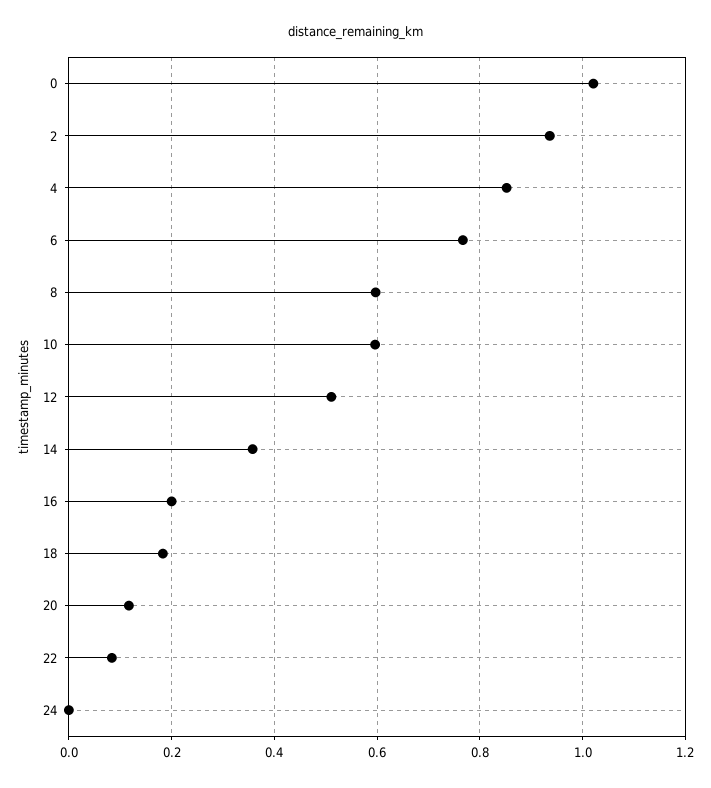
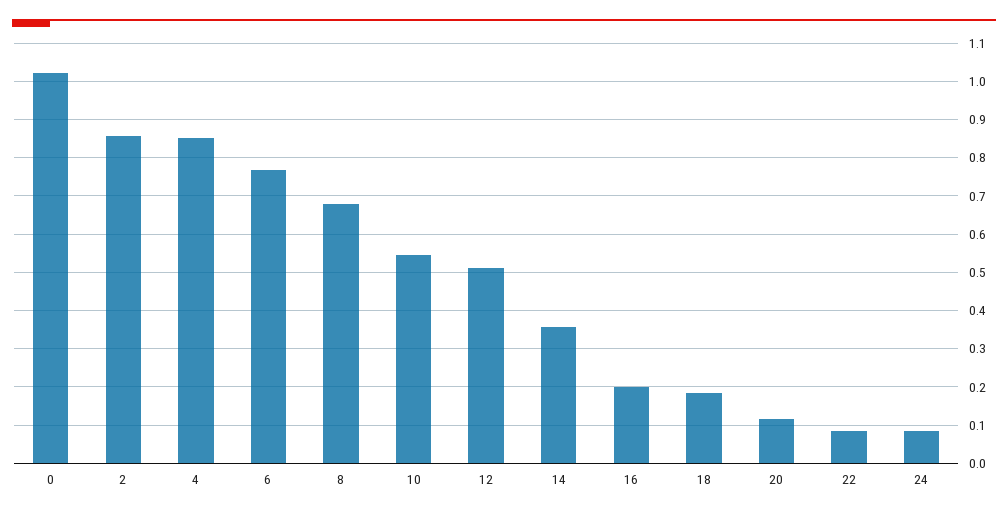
2: 0.94 -> 0.86
8: 0.6 -> 0.68
10: 0.6 -> 0.54
24: 0 -> 0.08

